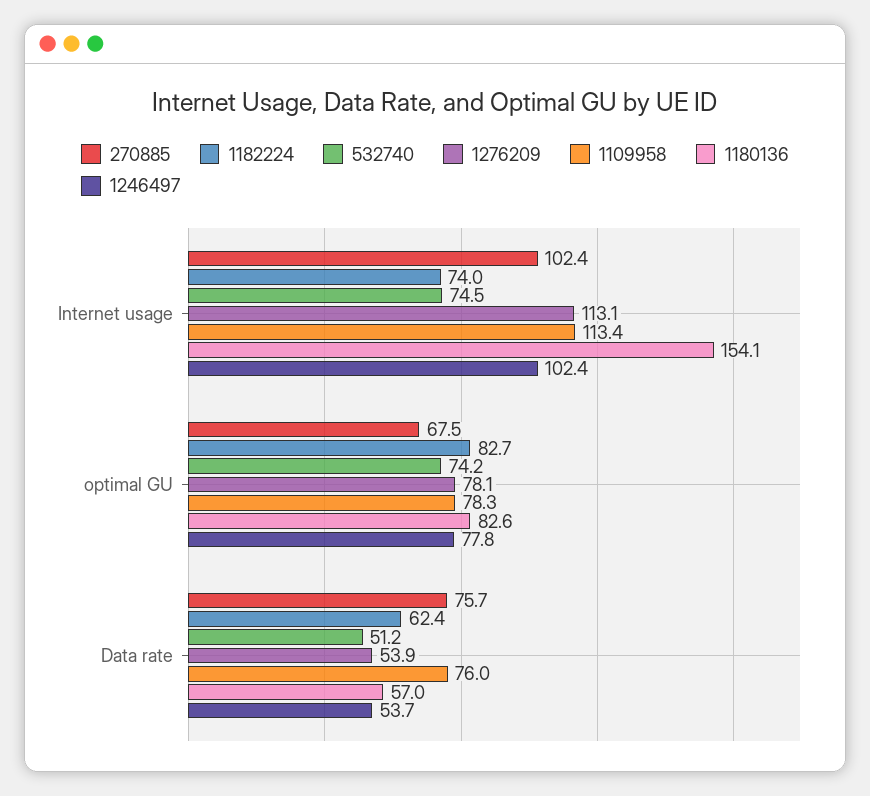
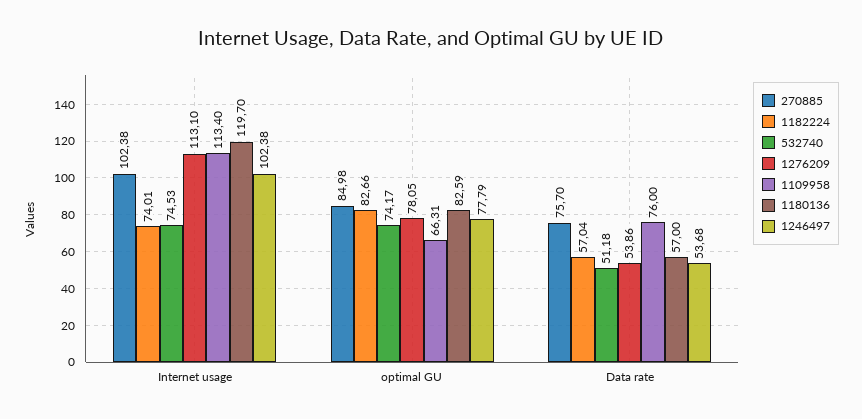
1180136, Internet usage: 154.1 -> 119.7
270885, optimal GU: 67.5 -> 84.98
1109958, optimal GU: 78.3 -> 66.31
1182224, Data rate: 62.4 -> 57.04

